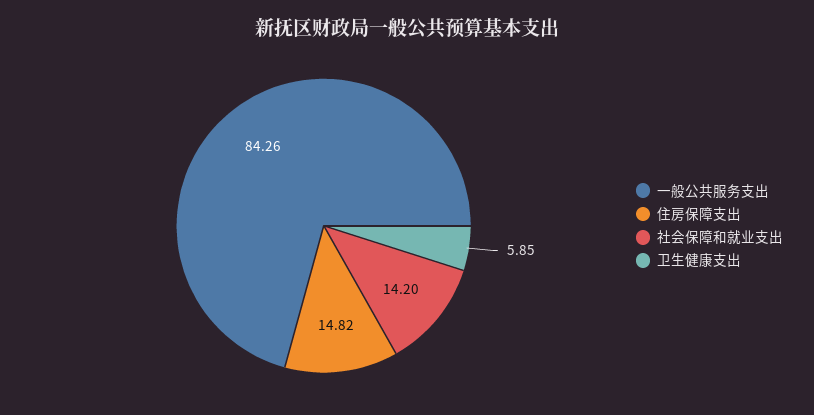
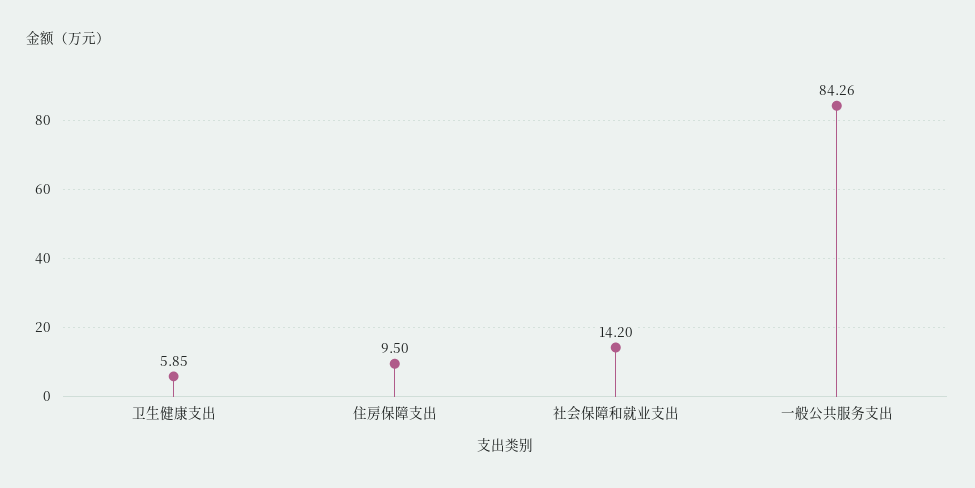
住房保障支出: 14.82 -> 9.5

